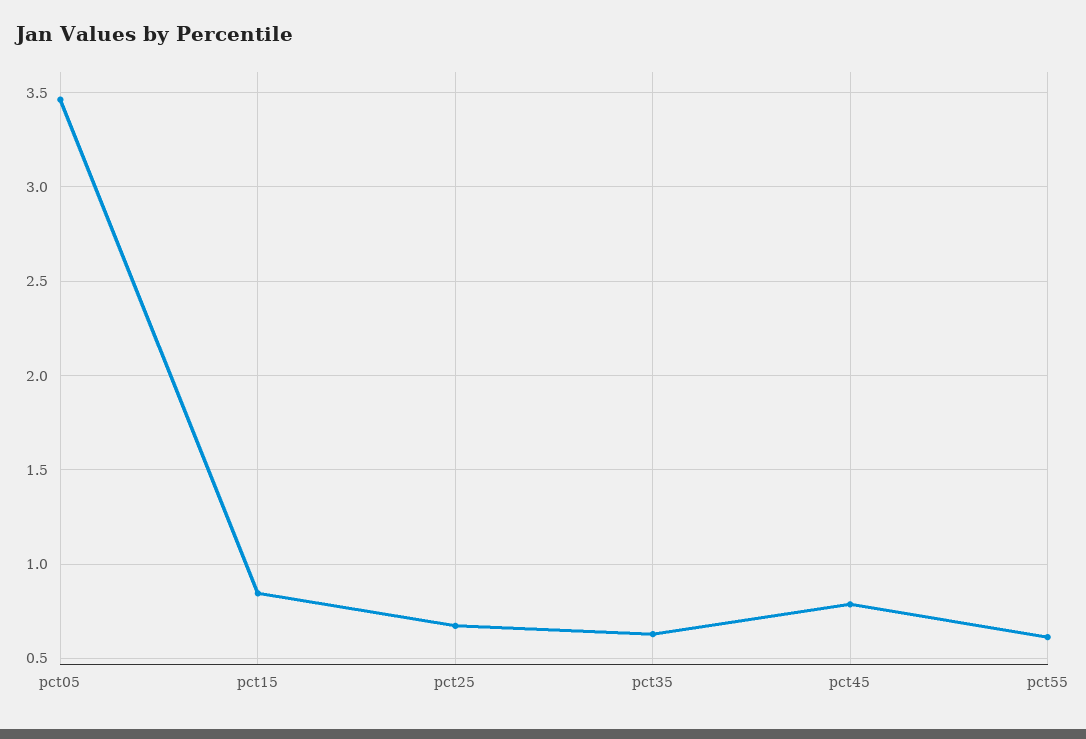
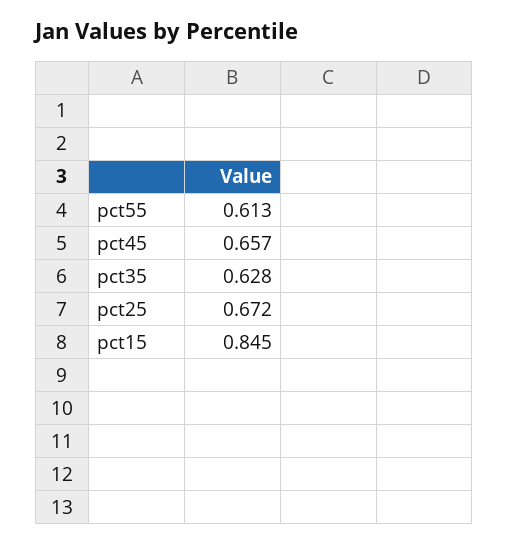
pct05: 3.45 -> none
pct45: 0.8 -> 0.657

